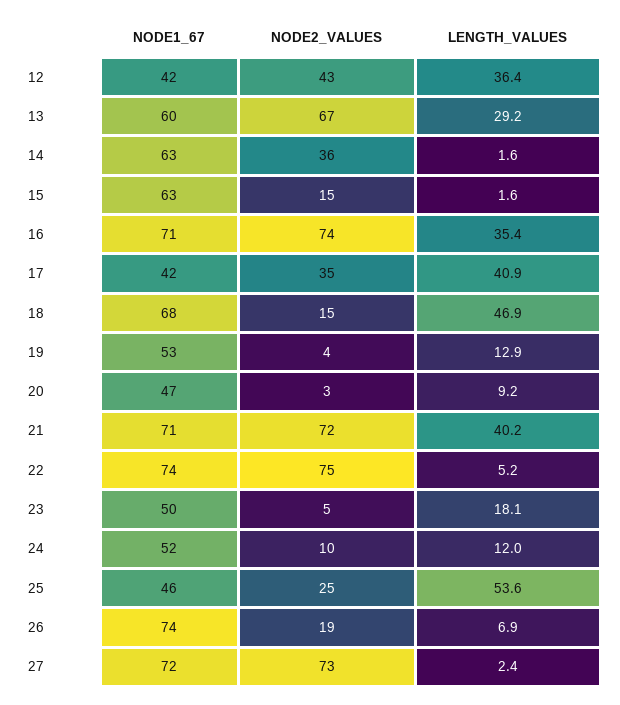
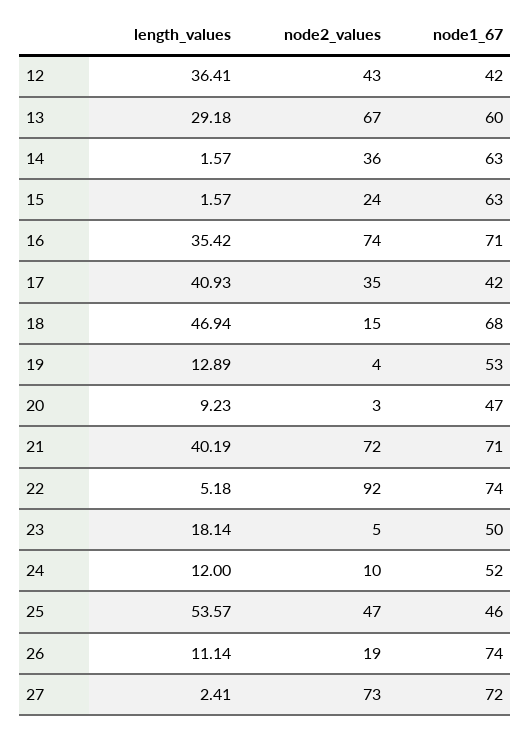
NODE2_VALUES, 15: 15 -> 24
NODE2_VALUES, 22: 75 -> 92
NODE2_VALUES, 25: 25 -> 47
LENGTH_VALUES, 26: 6.9 -> 11.14

